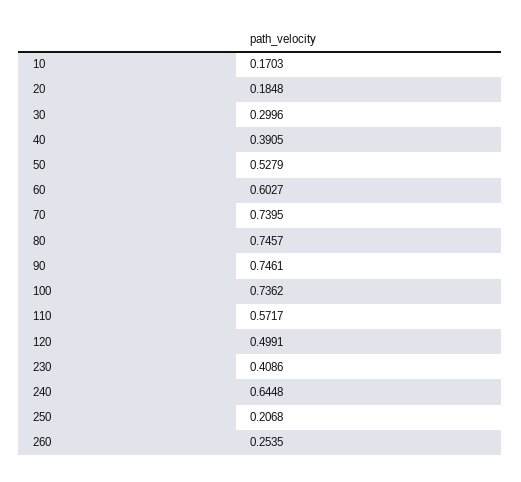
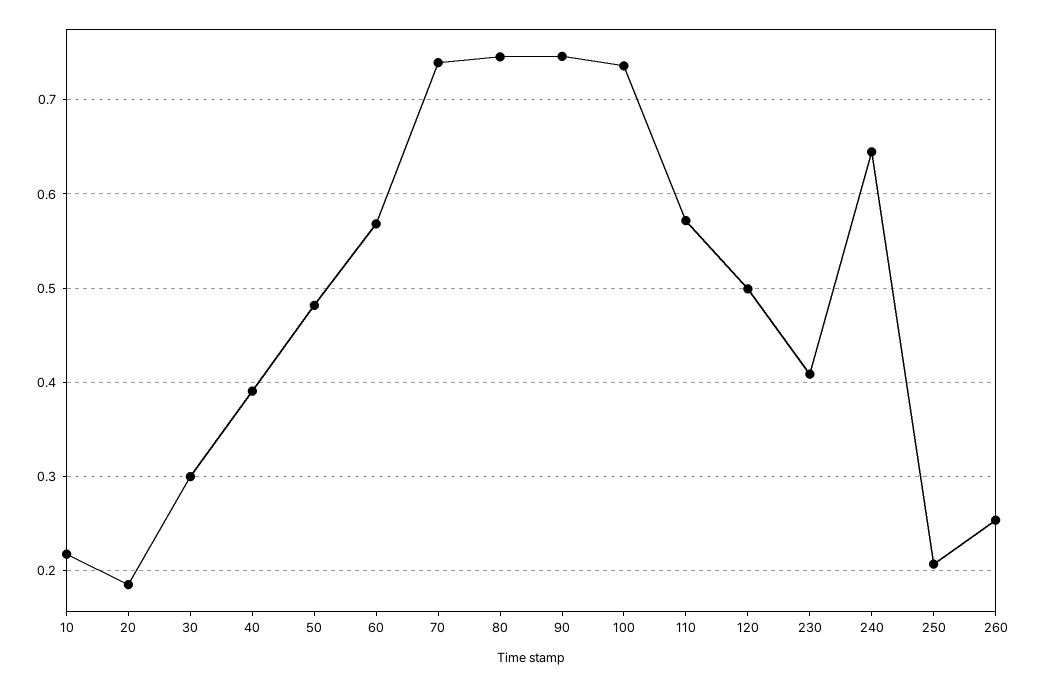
10: 0.1703 -> 0.22
50: 0.5279 -> 0.48
60: 0.6027 -> 0.57

